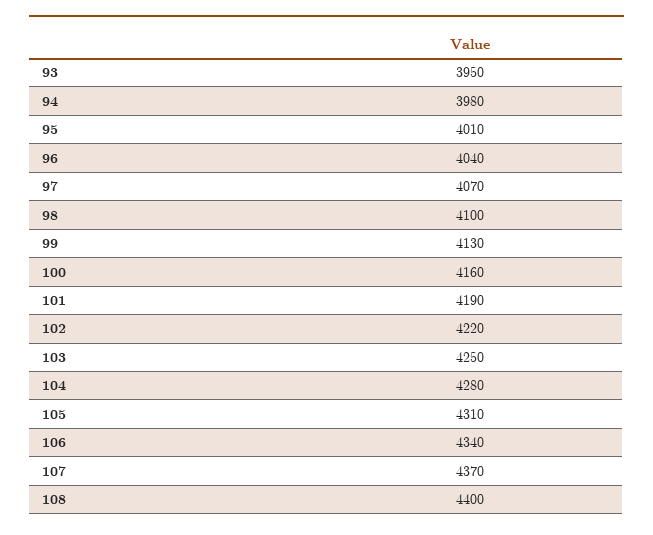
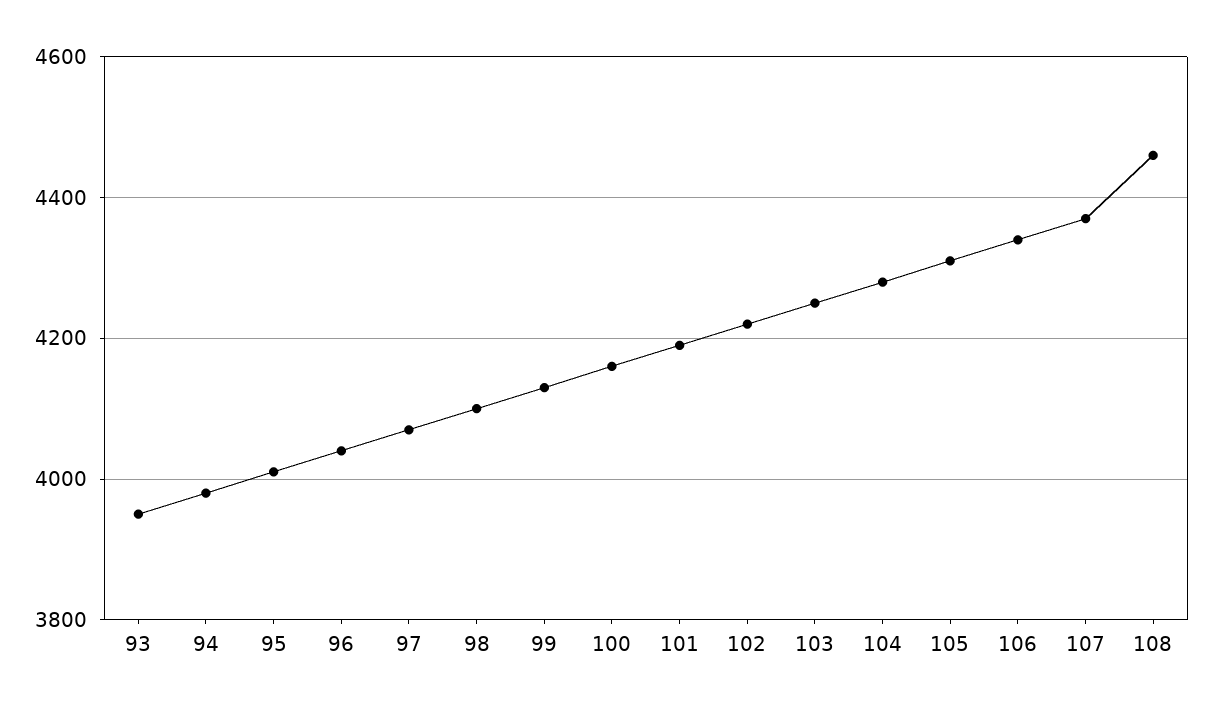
108: 4400 -> 4460

